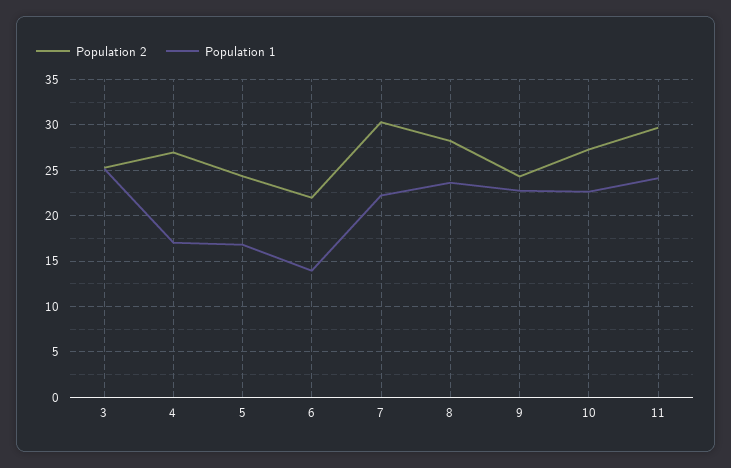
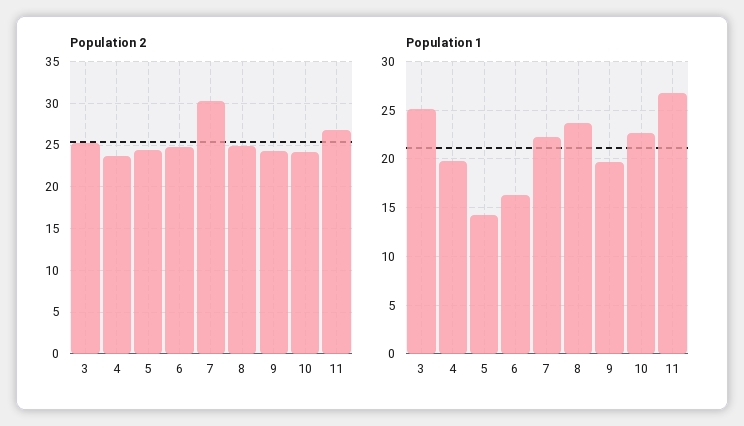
Population 2, 4: 27 -> 24
Population 1, 4: 17 -> 20
Population 1, 5: 17 -> 14
Population 2, 6: 22 -> 25
Population 1, 6: 14 -> 16
Population 2, 8: 28 -> 25
Population 1, 9: 23 -> 20
Population 2, 10: 27 -> 24
Population 2, 11: 30 -> 27
Population 1, 11: 24 -> 27

